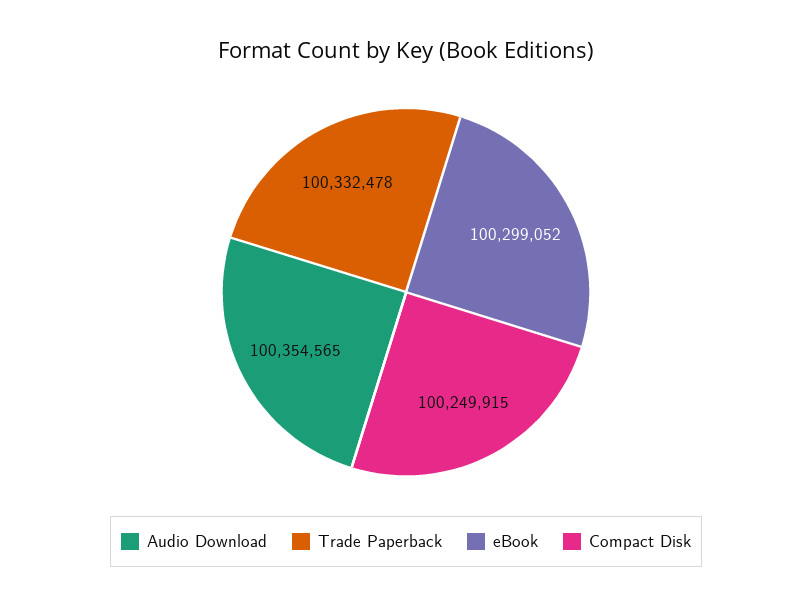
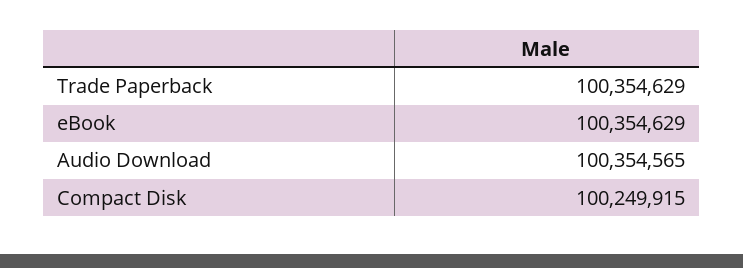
Trade Paperback: 100332478 -> 100354629
eBook: 100299052 -> 100354629

